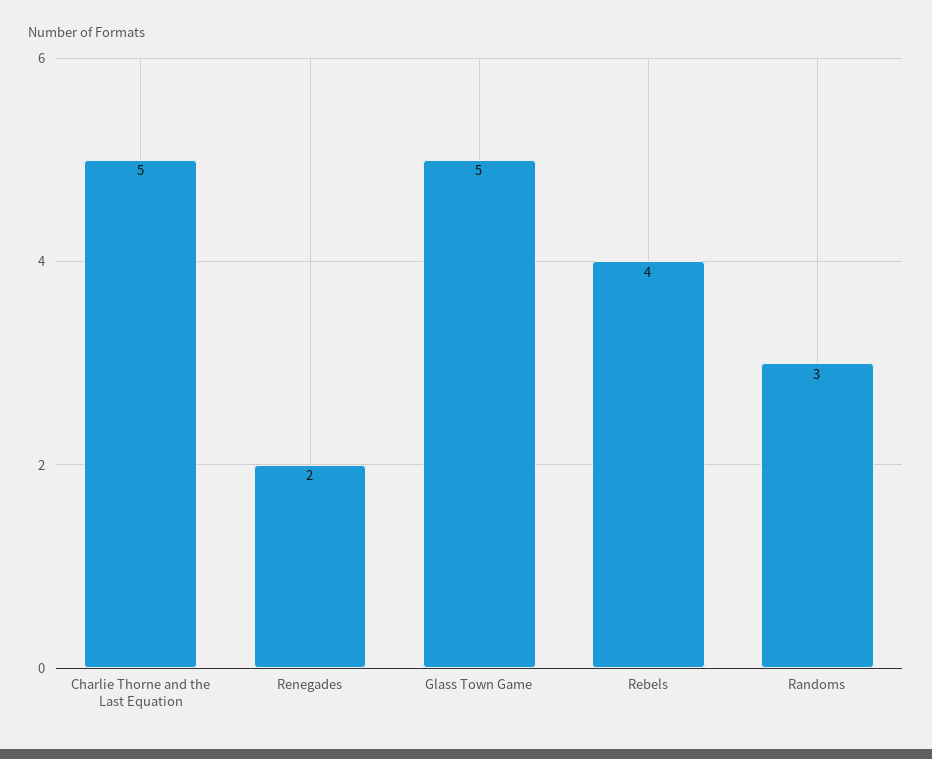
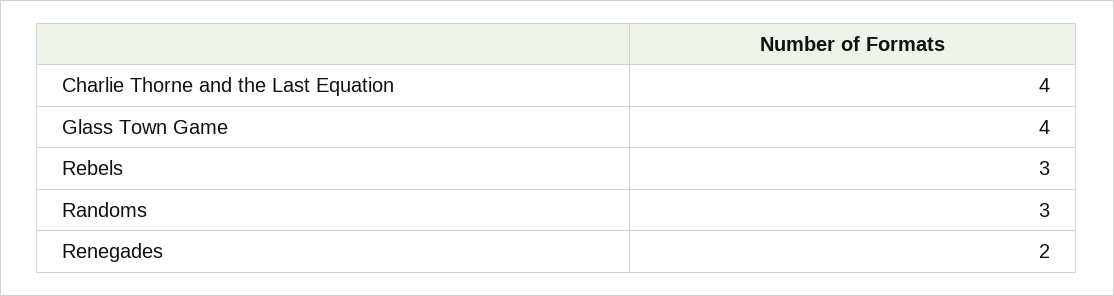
Charlie Thorne and the Last Equation: 5 -> 4
Glass Town Game: 5 -> 4
Rebels: 4 -> 3

